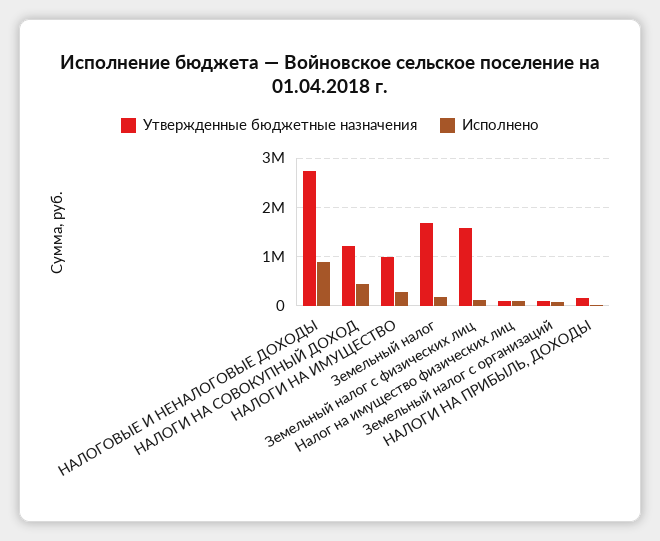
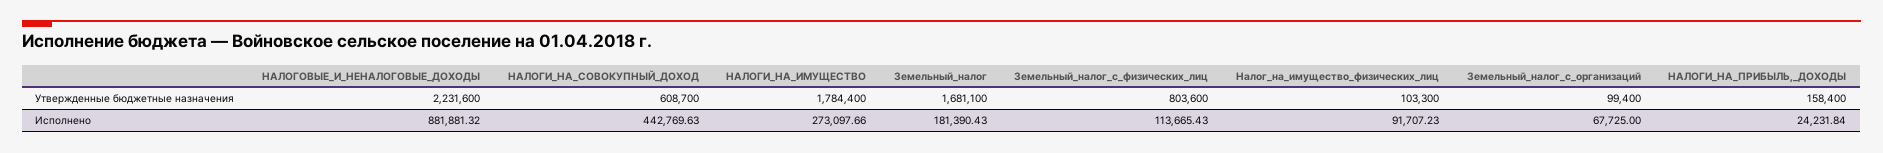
Утвержденные бюджетные назначения, НАЛОГОВЫЕ И НЕНАЛОГОВЫЕ ДОХОДЫ: 2800000 -> 2231600
Утвержденные бюджетные назначения, НАЛОГИ НА СОВОКУПНЫЙ ДОХОД: 1200000 -> 608700
Утвержденные бюджетные назначения, НАЛОГИ НА ИМУЩЕСТВО: 1000000 -> 1784400
Утвержденные бюджетные назначения, Земельный налог с физических лиц: 1600000 -> 803600

